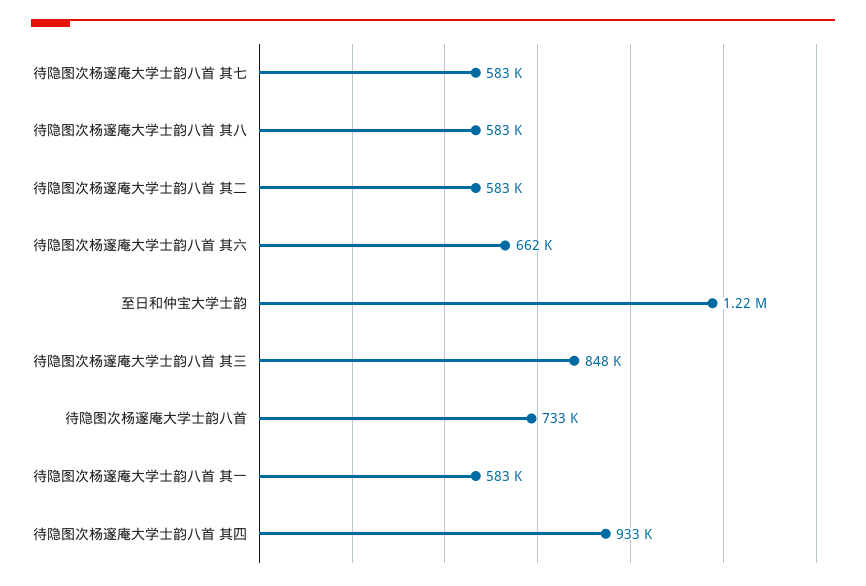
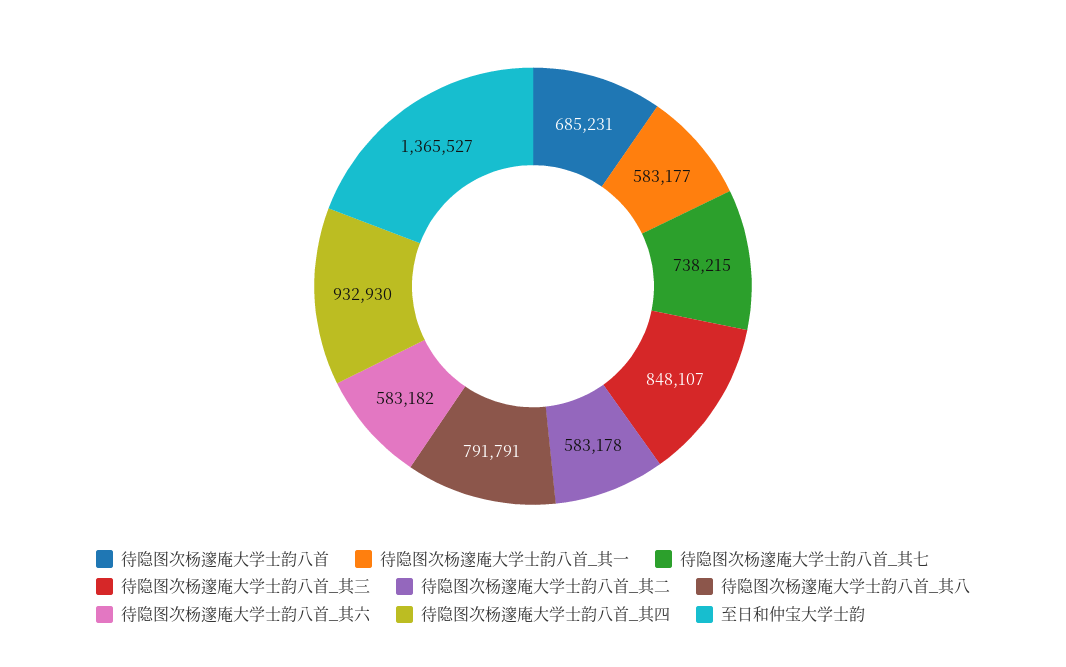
待隐图次杨邃庵大学士韵八首 其七: 583000 -> 738215
待隐图次杨邃庵大学士韵八首 其八: 583000 -> 791791
待隐图次杨邃庵大学士韵八首 其六: 662000 -> 583182
至日和仲宝大学士韵: 1220000 -> 1365527
待隐图次杨邃庵大学士韵八首: 733000 -> 685231

